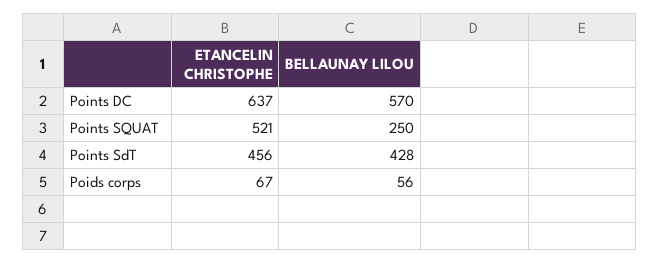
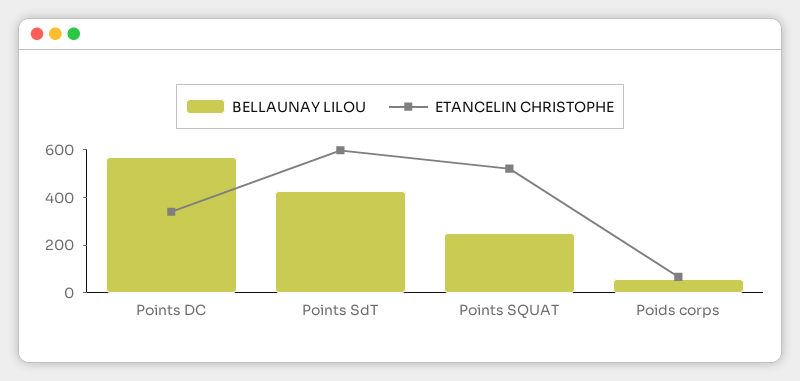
ETANCELIN CHRISTOPHE, Points DC: 637 -> 350
ETANCELIN CHRISTOPHE, Points SdT: 456 -> 600

